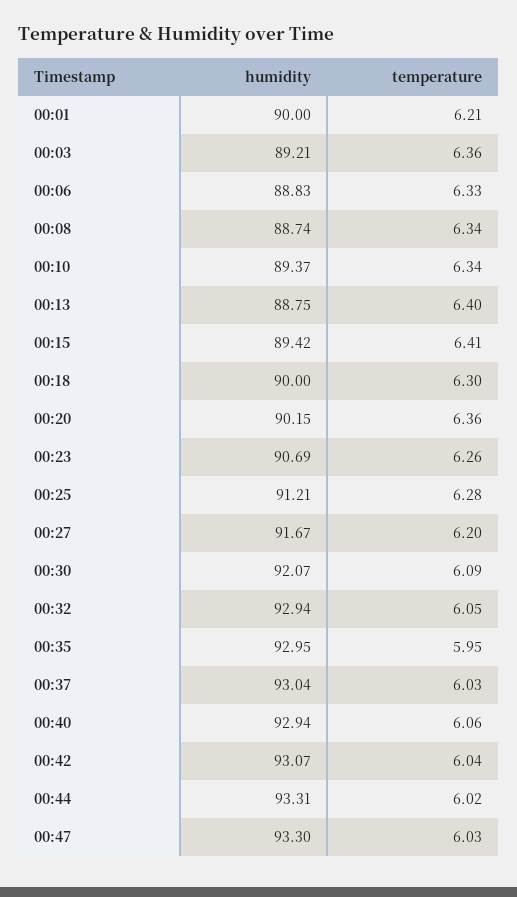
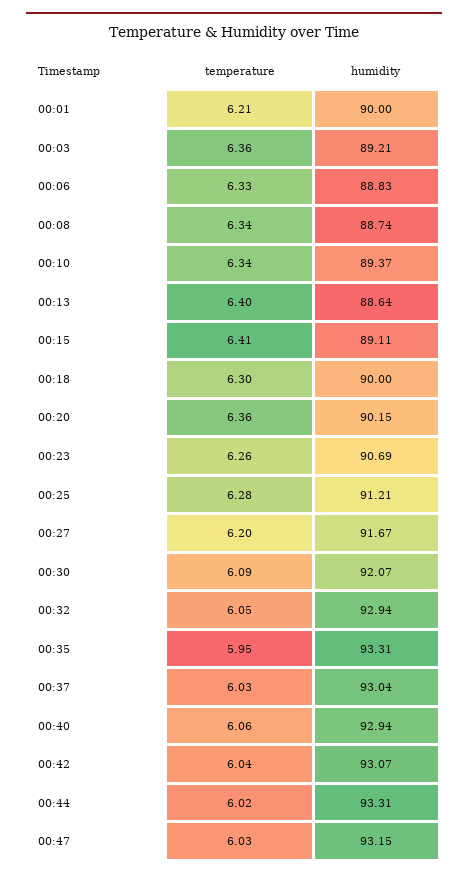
humidity, 00:13: 88.75 -> 88.64
humidity, 00:15: 89.42 -> 89.11
humidity, 00:35: 92.95 -> 93.31
humidity, 00:47: 93.3 -> 93.15

